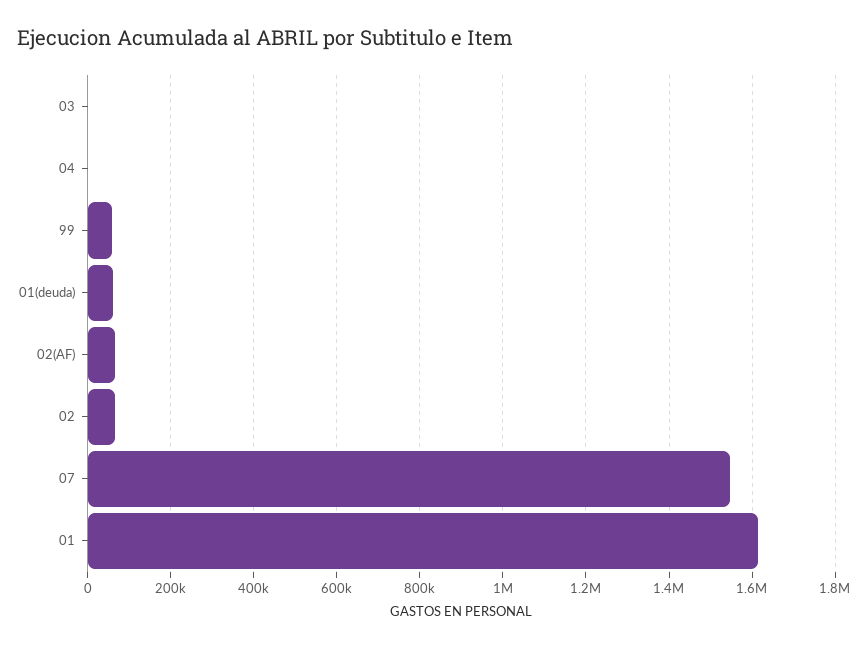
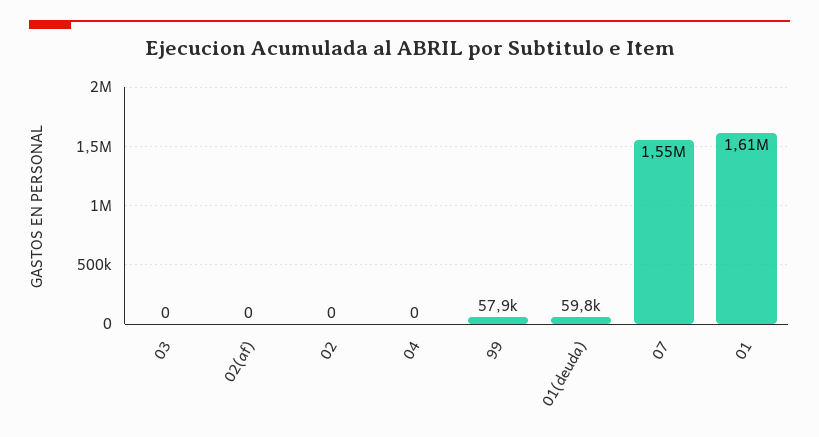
02(AF): 60000 -> 0
02: 60000 -> 0

